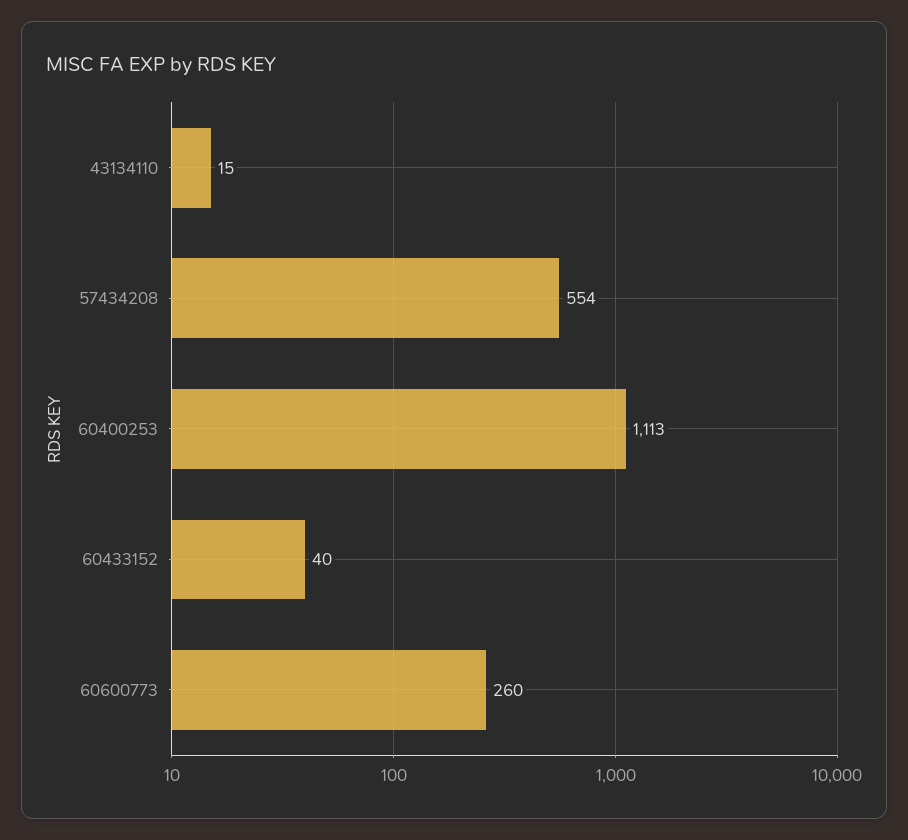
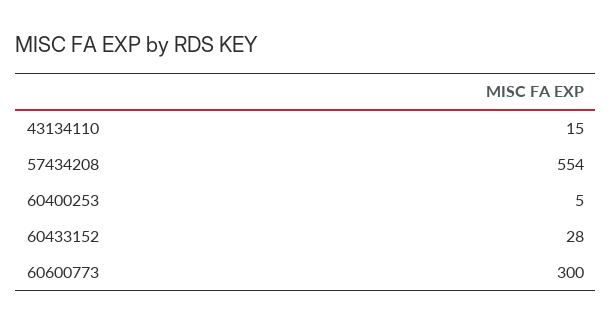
60400253: 1113 -> 5
60433152: 40 -> 28
60600773: 260 -> 300

